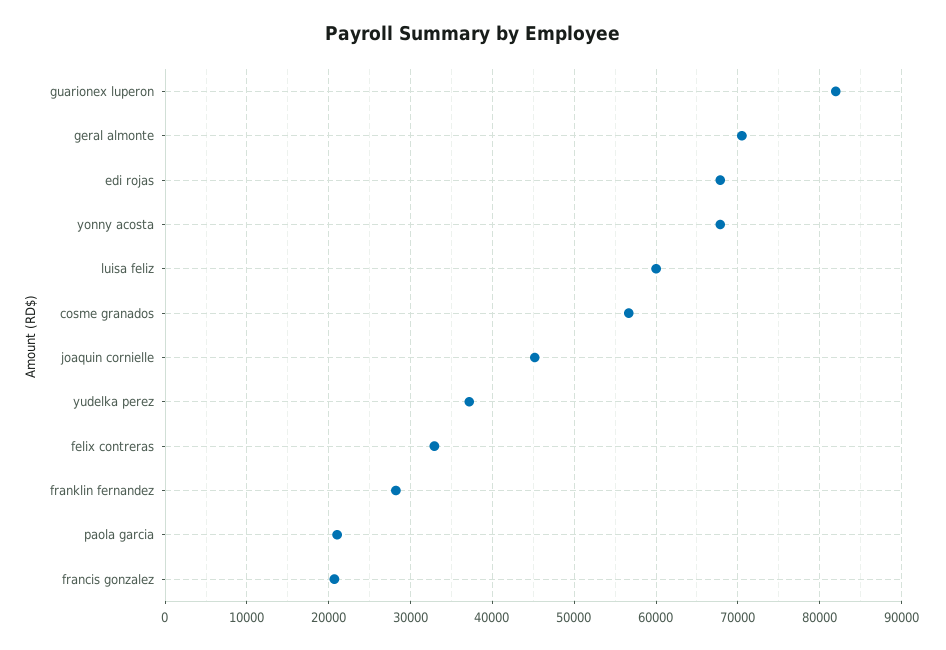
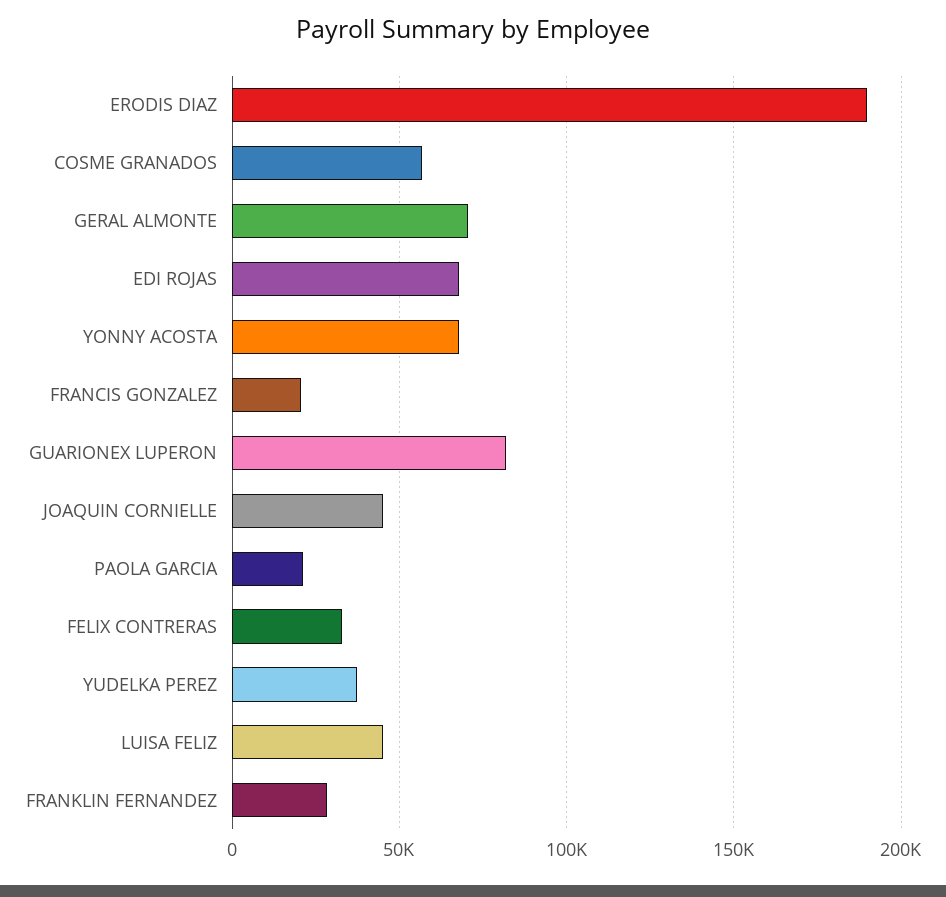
luisa feliz: 60000 -> 45000
ERODIS DIAZ: none -> 190000

